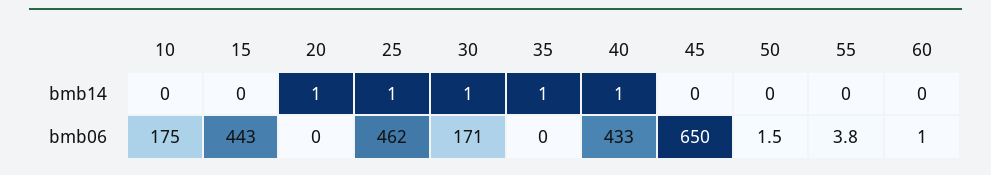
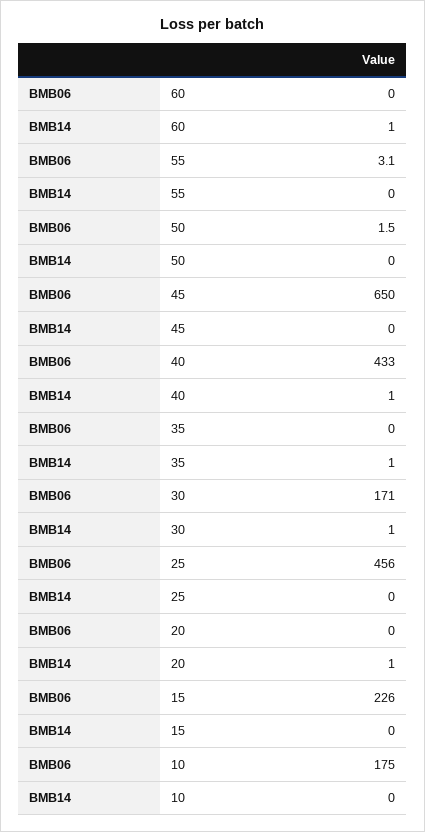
25, bmb14: 1 -> 0
60, bmb14: 0 -> 1
15, bmb06: 443 -> 226
25, bmb06: 462 -> 456
55, bmb06: 3.8 -> 3.1
60, bmb06: 1 -> 0

